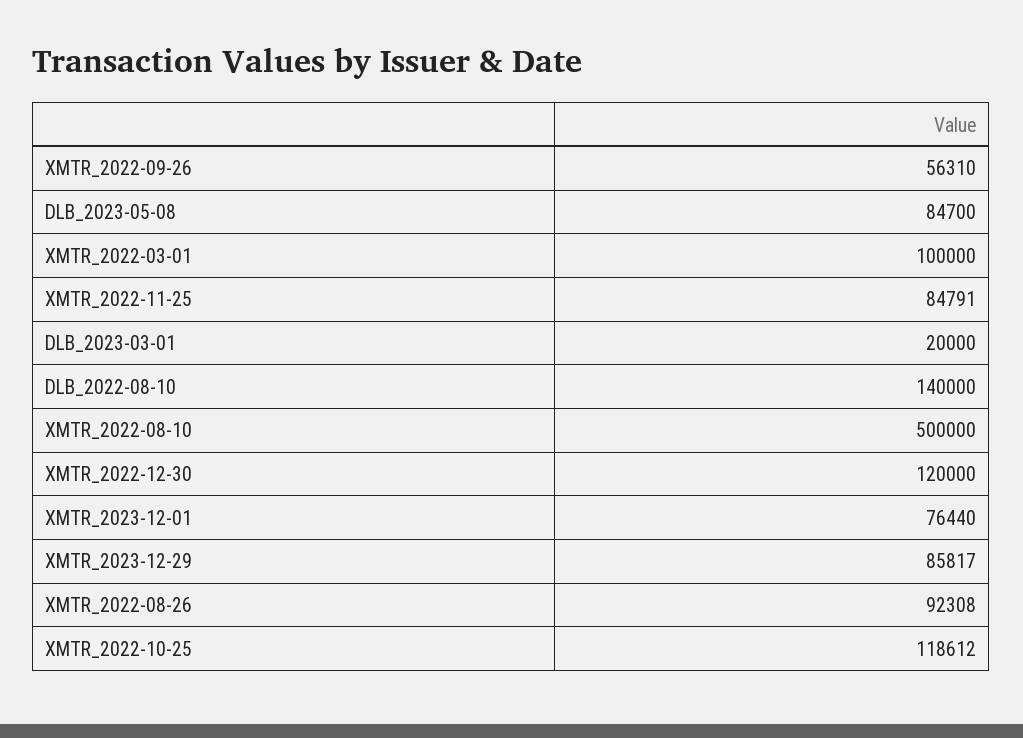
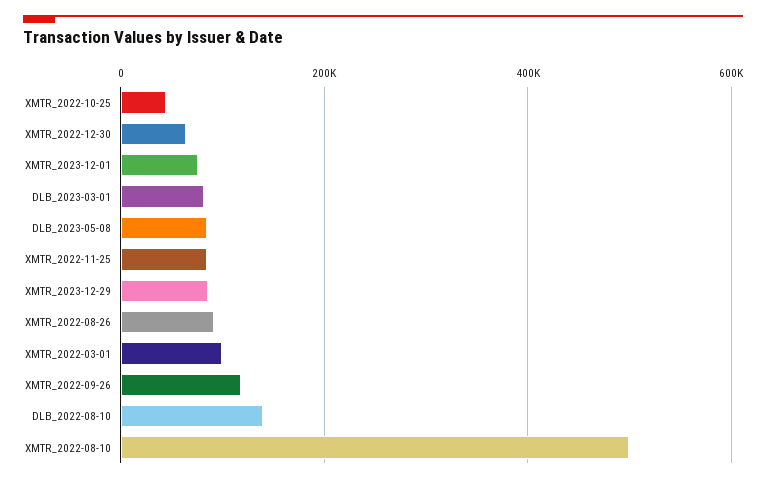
XMTR_2022-09-26: 56310 -> 120000
DLB_2023-03-01: 20000 -> 80000
XMTR_2022-12-30: 120000 -> 60000
XMTR_2022-10-25: 118612 -> 40000

